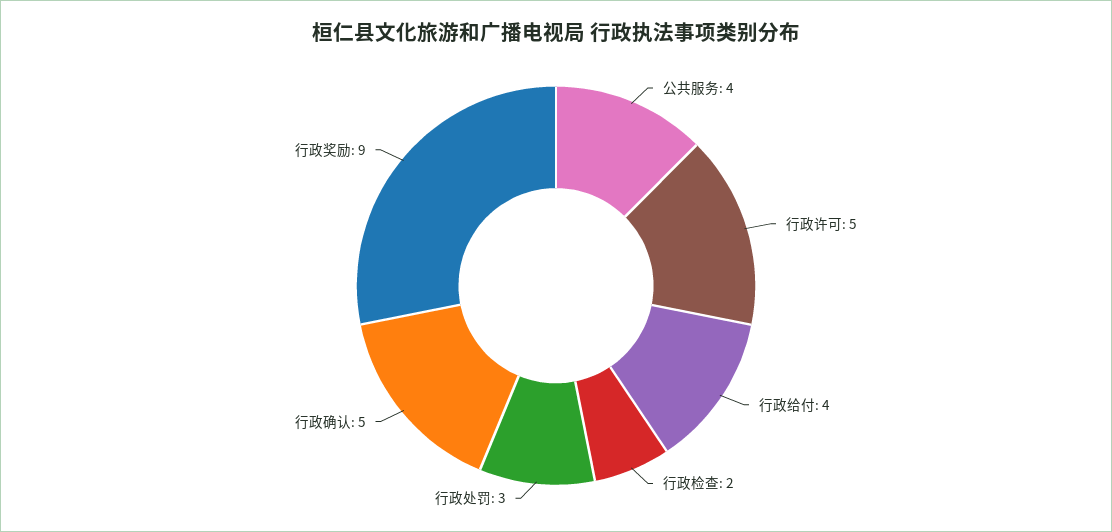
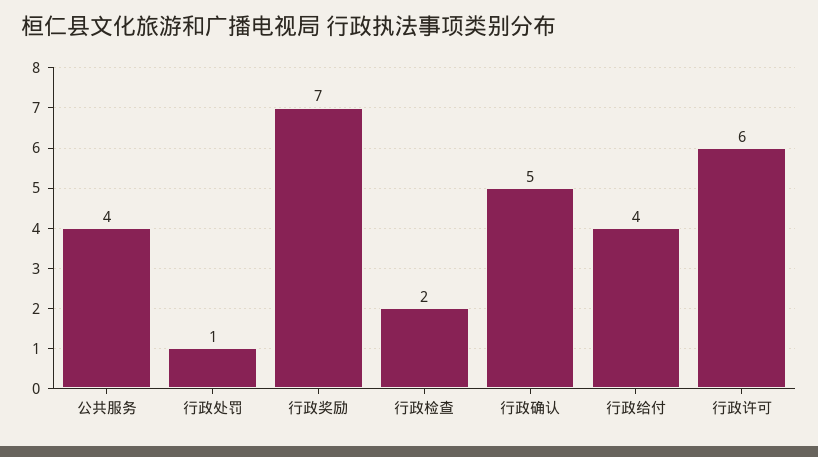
行政许可: 5 -> 6
行政处罚: 3 -> 1
行政奖励: 9 -> 7

